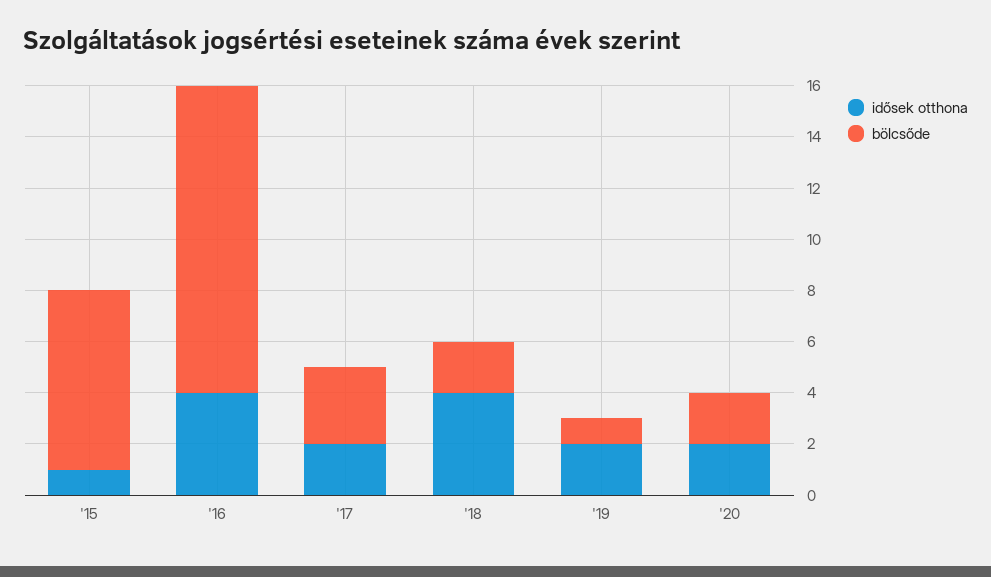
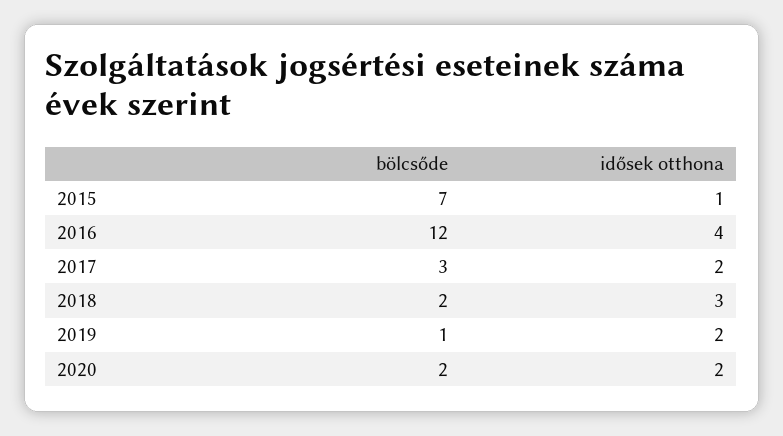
idősek otthona, '18: 4 -> 3

